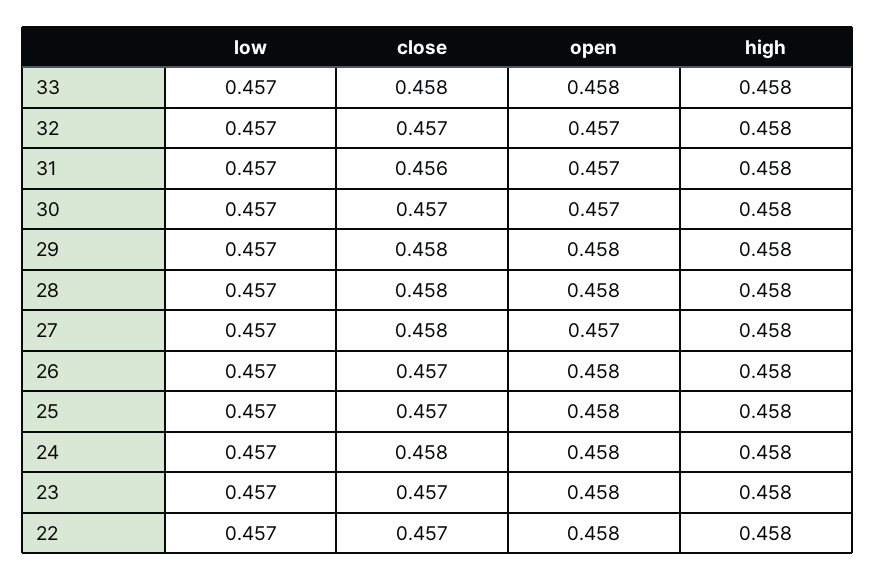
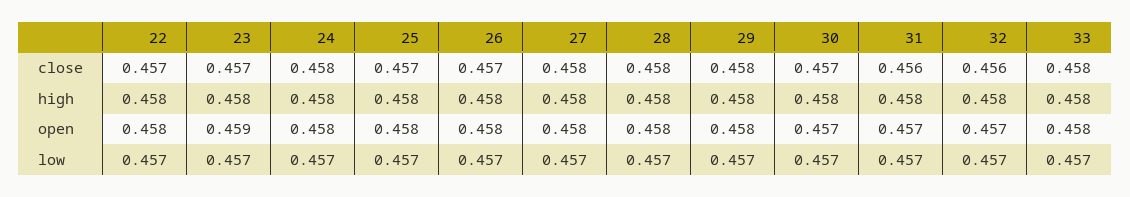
close, 32: 0.457 -> 0.456
open, 27: 0.457 -> 0.458
open, 23: 0.458 -> 0.459

